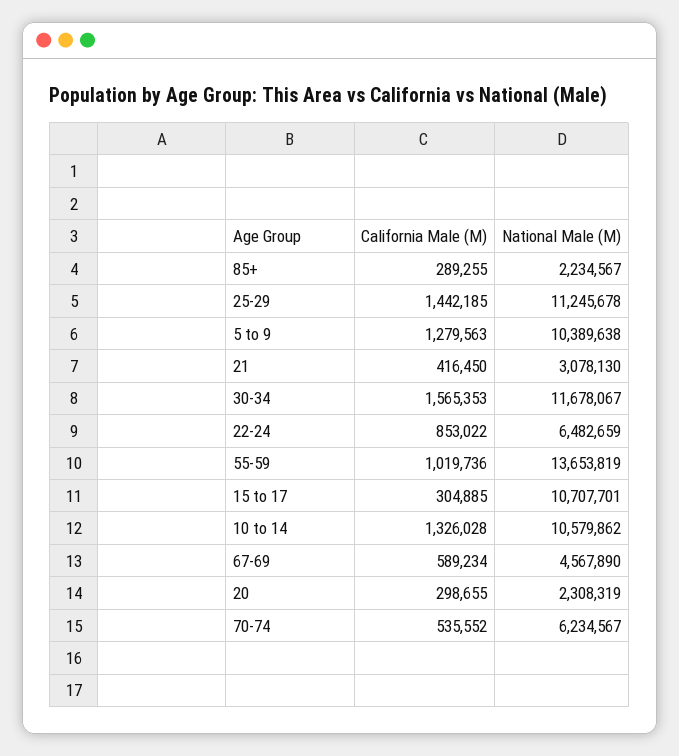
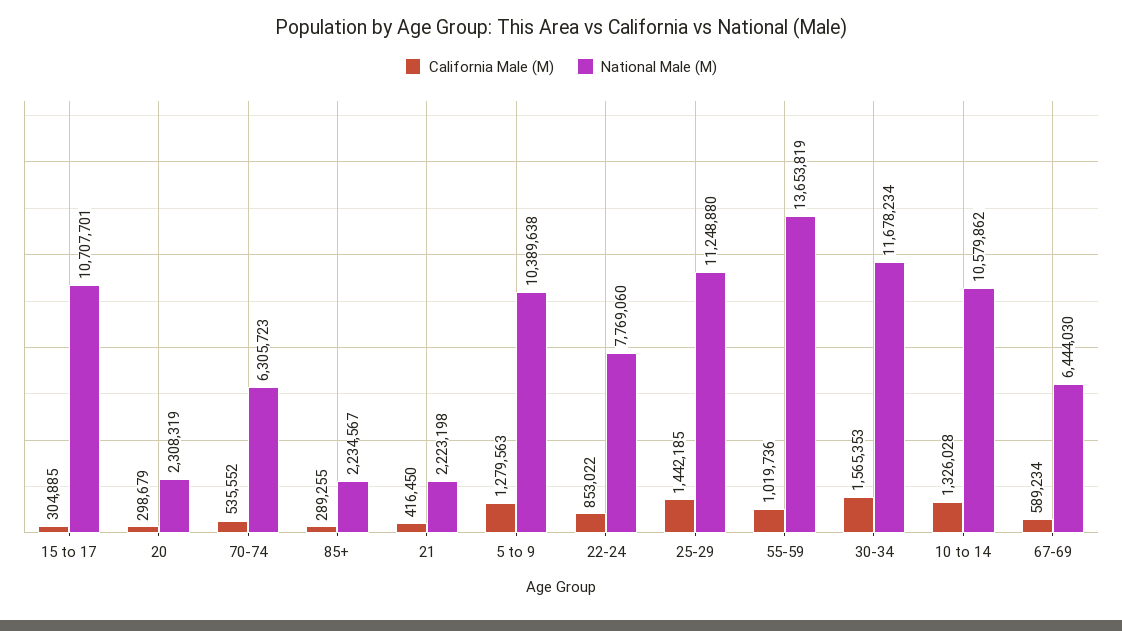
National Male (M), 25-29: 11245678 -> 11248880
National Male (M), 21: 3078130 -> 2223198
National Male (M), 30-34: 11678067 -> 11678234
National Male (M), 22-24: 6482659 -> 7769060
National Male (M), 67-69: 4567890 -> 6444030
California Male (M), 20: 298655 -> 298679
National Male (M), 70-74: 6234567 -> 6305723

